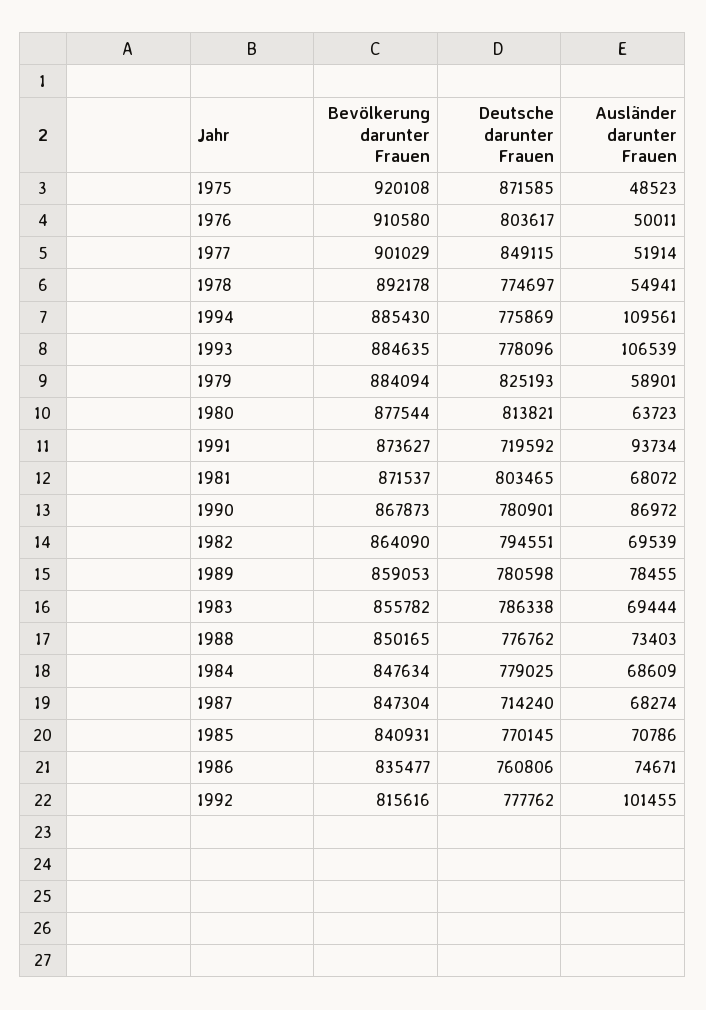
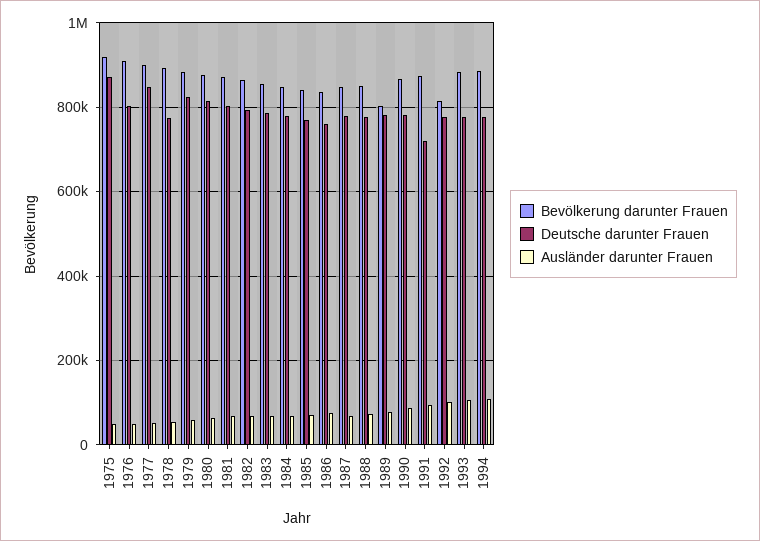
Bevölkerung darunter Frauen, 1989: 859053 -> 800000
Deutsche darunter Frauen, 1987: 714240 -> 780000

